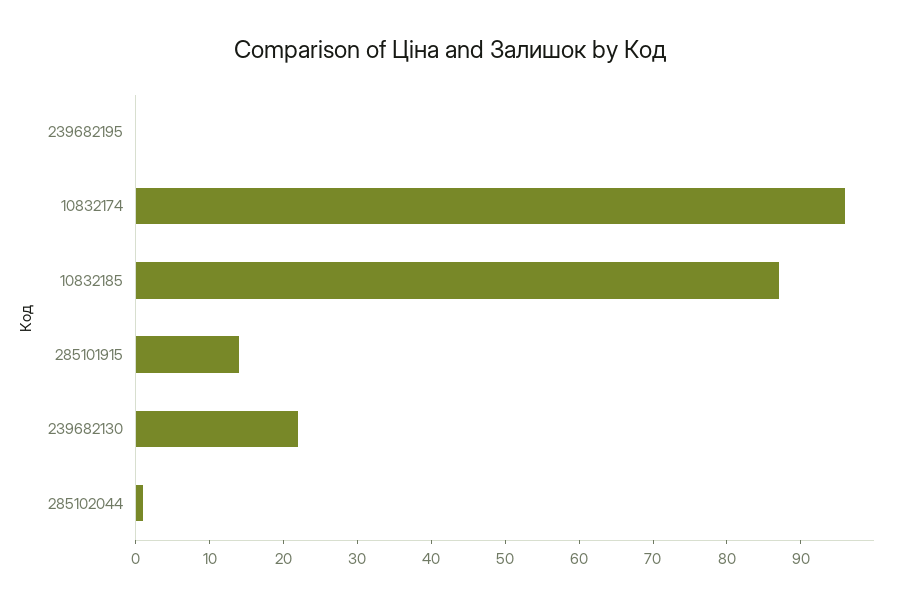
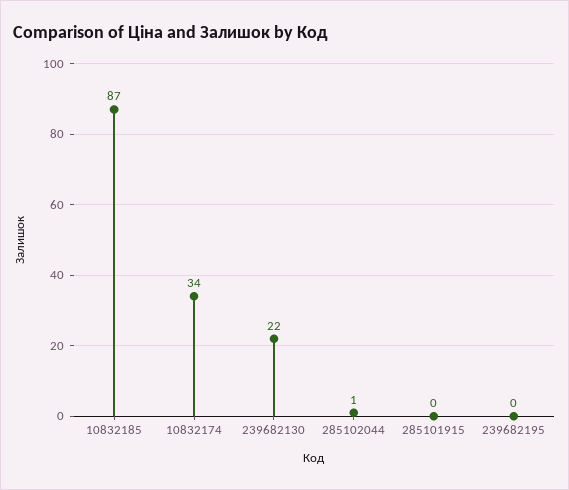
10832174: 95 -> 34
285101915: 15 -> 0

